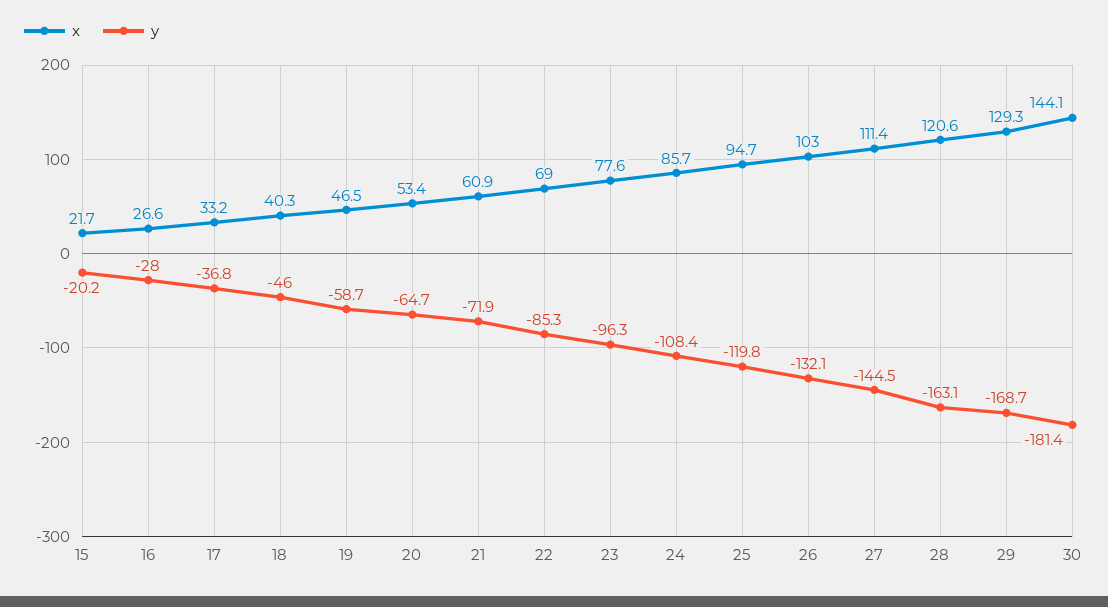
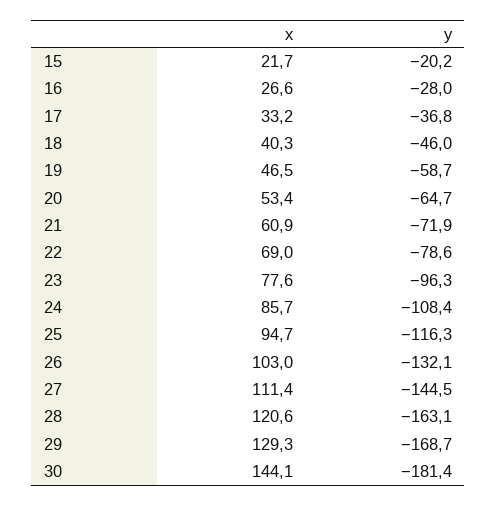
y, 22: -85.3 -> -78.6
y, 25: -119.8 -> -116.3

